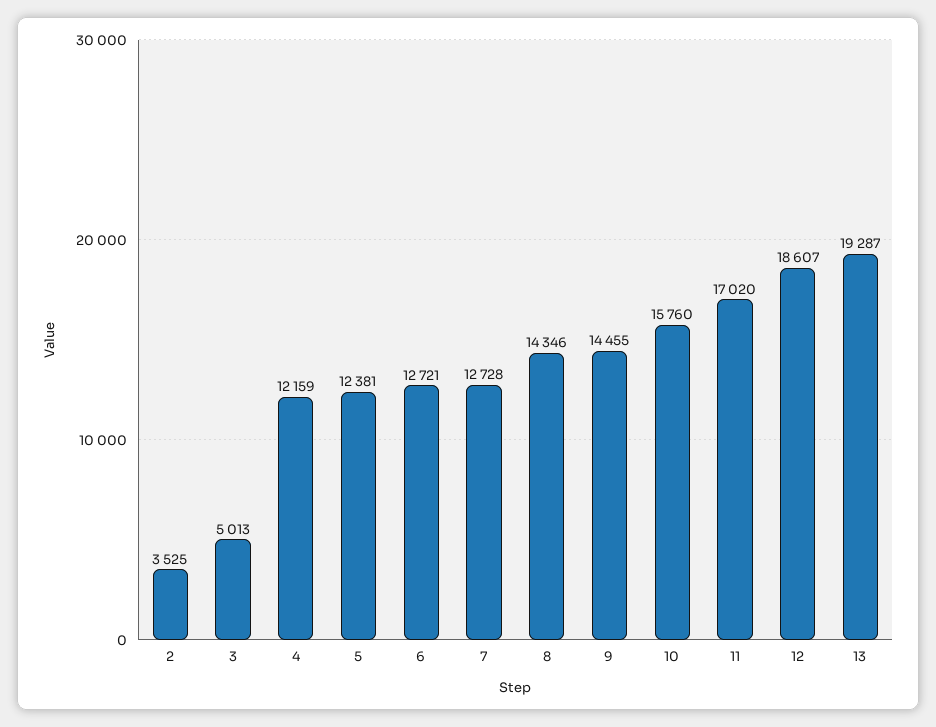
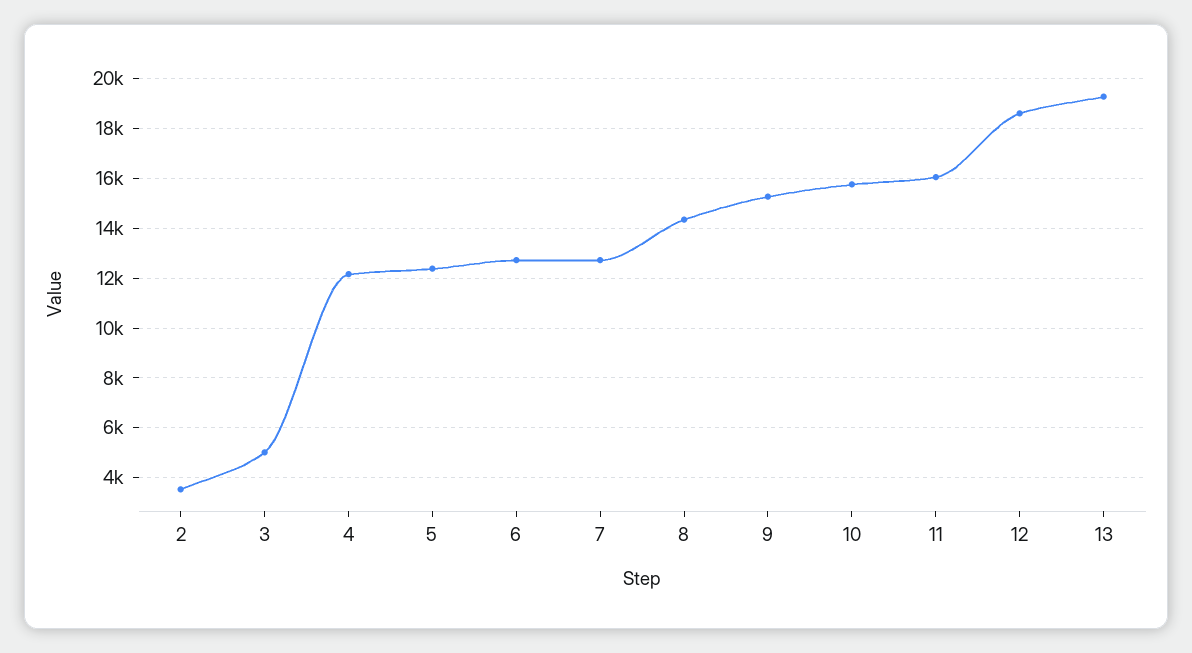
9: 14455 -> 15250
11: 17020 -> 16000

